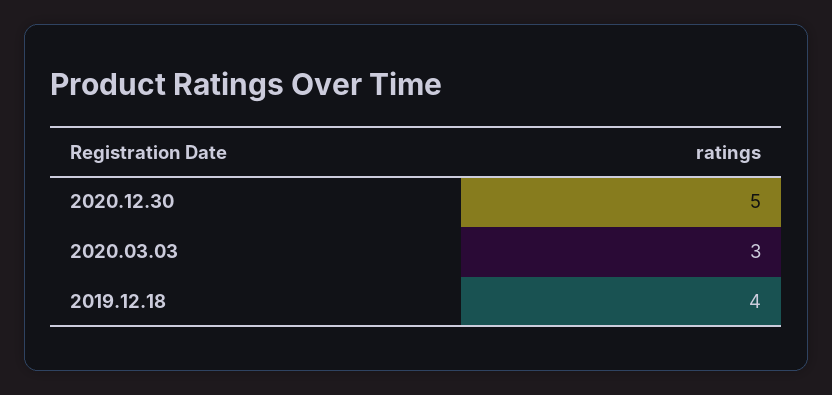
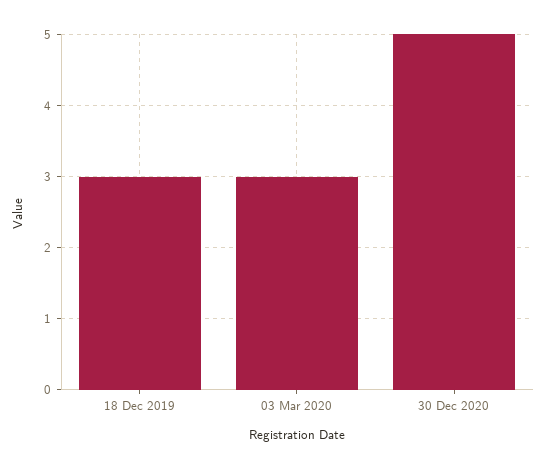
2019.12.18: 4 -> 3

